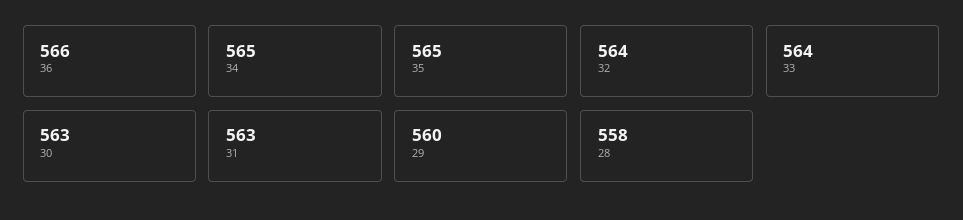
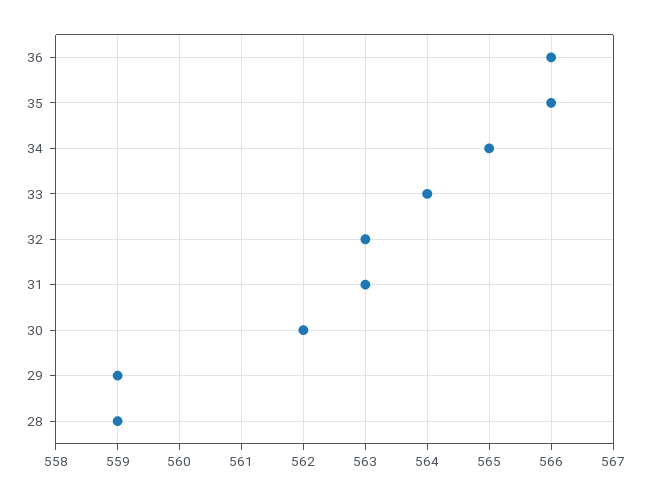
35: 565 -> 566
32: 564 -> 563
30: 563 -> 562
29: 560 -> 559
28: 558 -> 559

